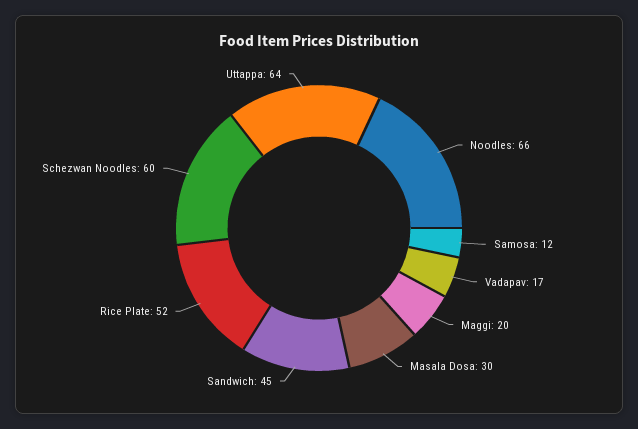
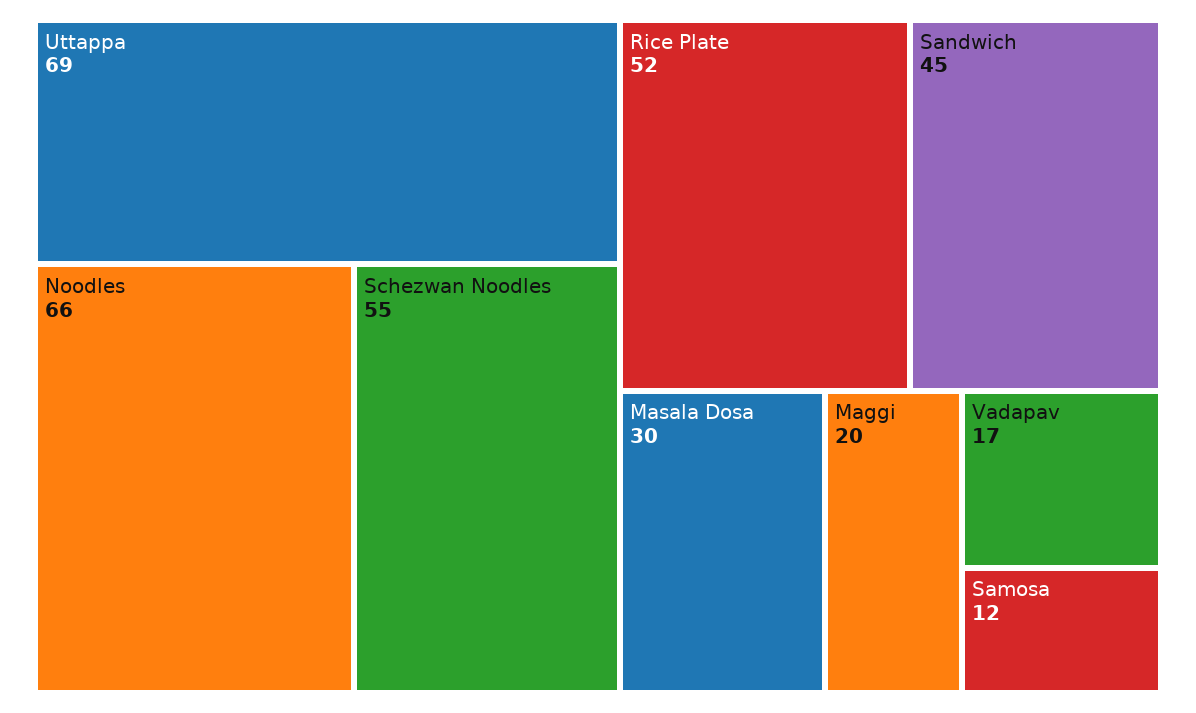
Schezwan Noodles: 60 -> 55
Uttappa: 64 -> 69

